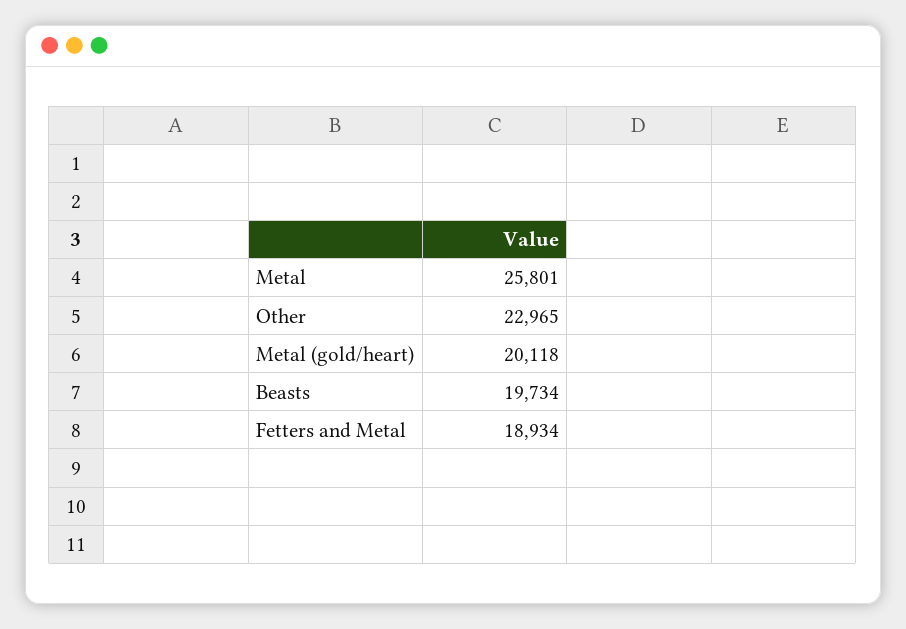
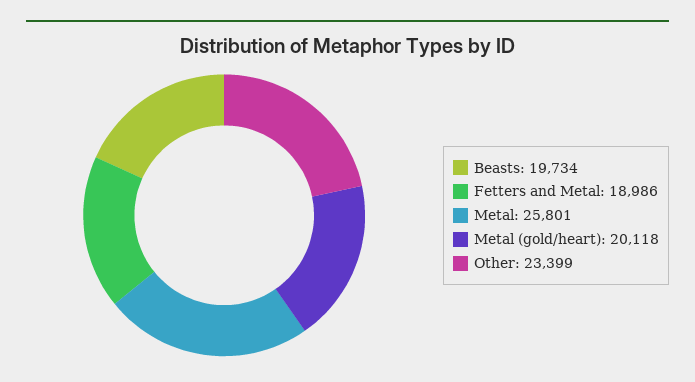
Other: 22965 -> 23399
Fetters and Metal: 18934 -> 18986

